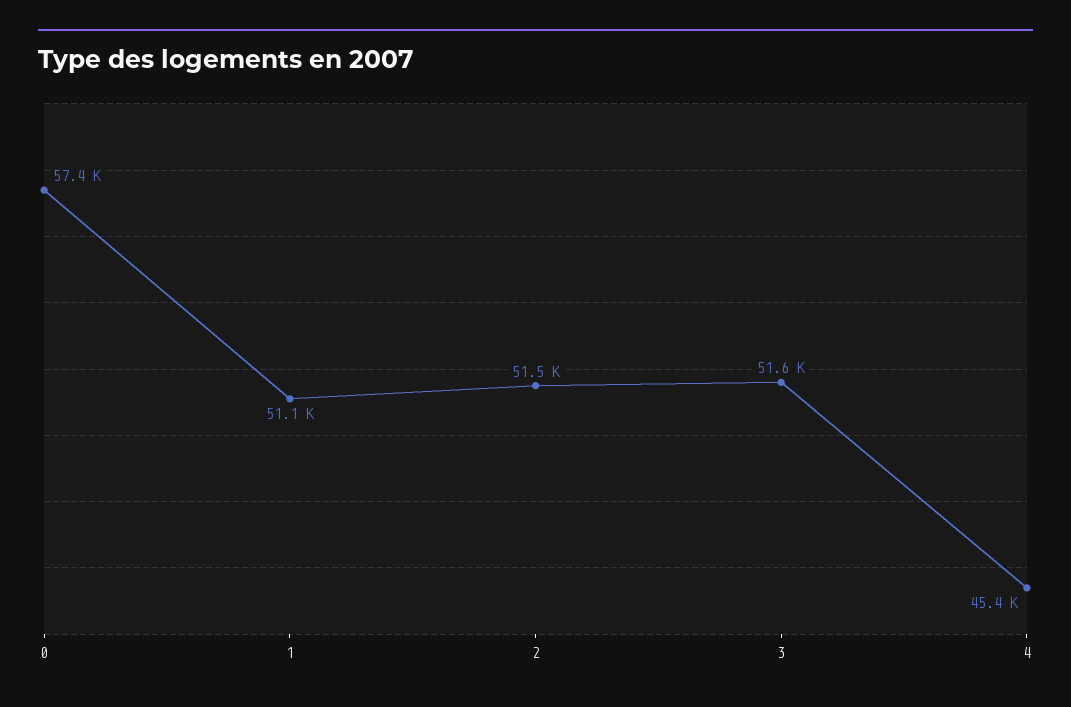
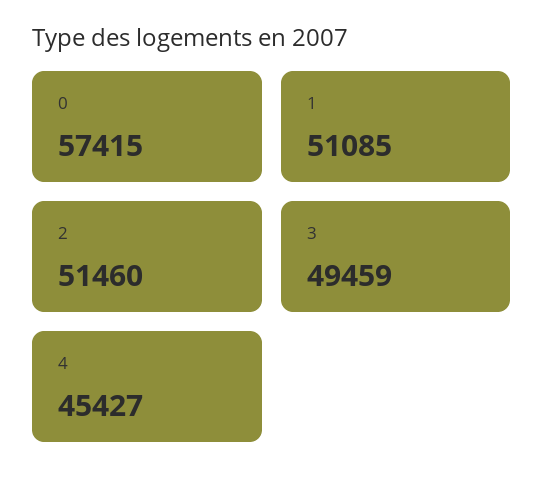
3: 51600 -> 49459

